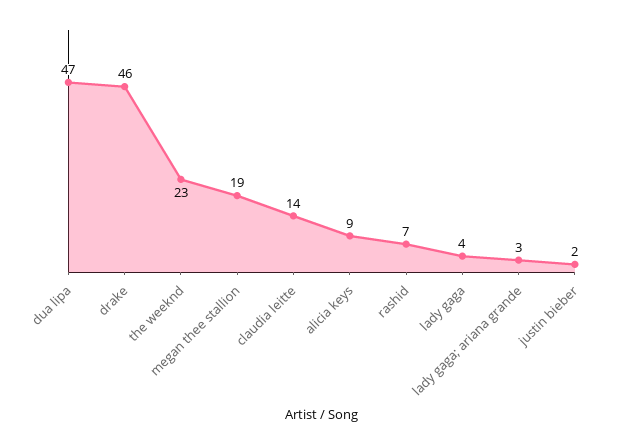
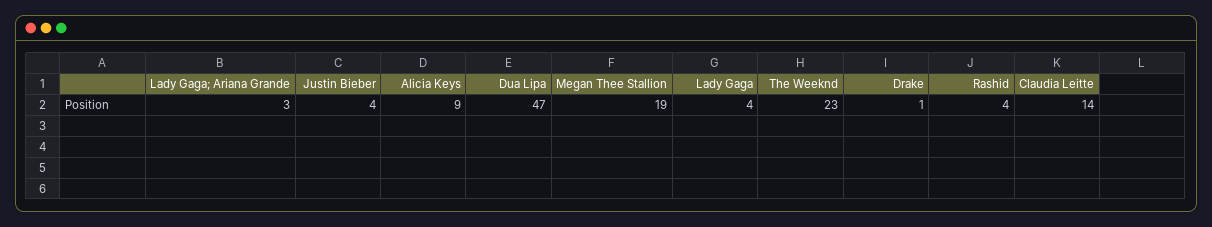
drake: 46 -> 1
rashid: 7 -> 4
justin bieber: 2 -> 4

